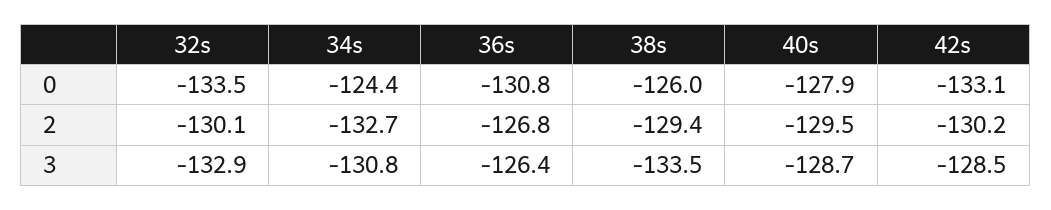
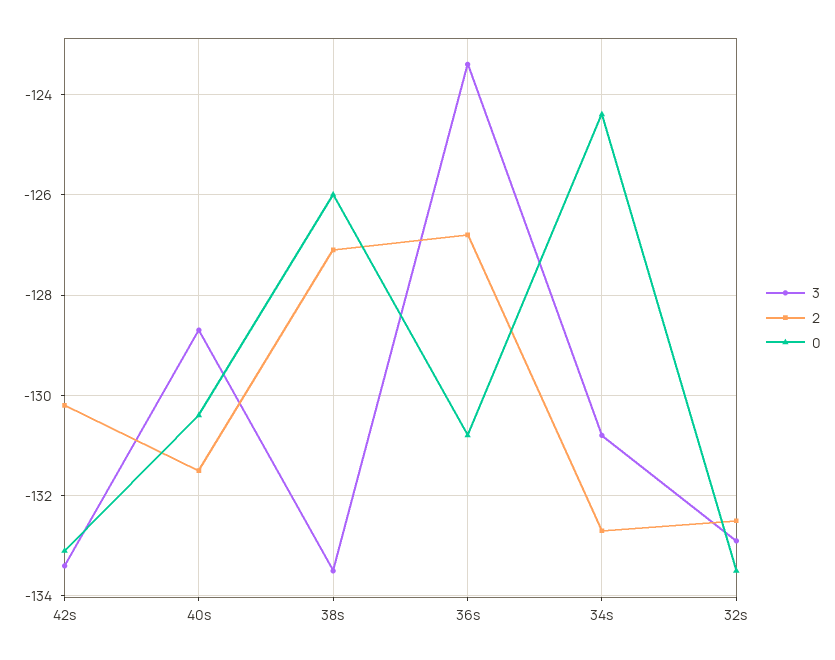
0, 40s: -127.9 -> -130.5
2, 32s: -130.1 -> -132.5
2, 38s: -129.4 -> -127
2, 40s: -129.5 -> -131.5
3, 36s: -126.4 -> -123.5
3, 42s: -128.5 -> -133.5

